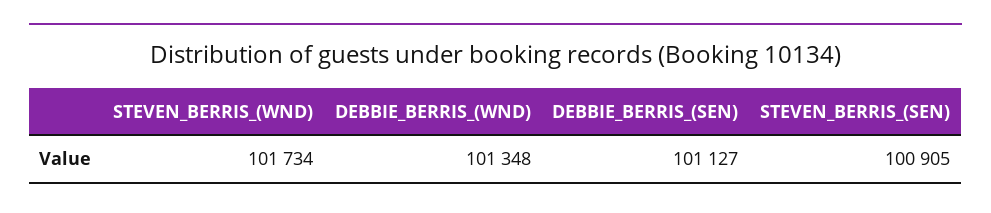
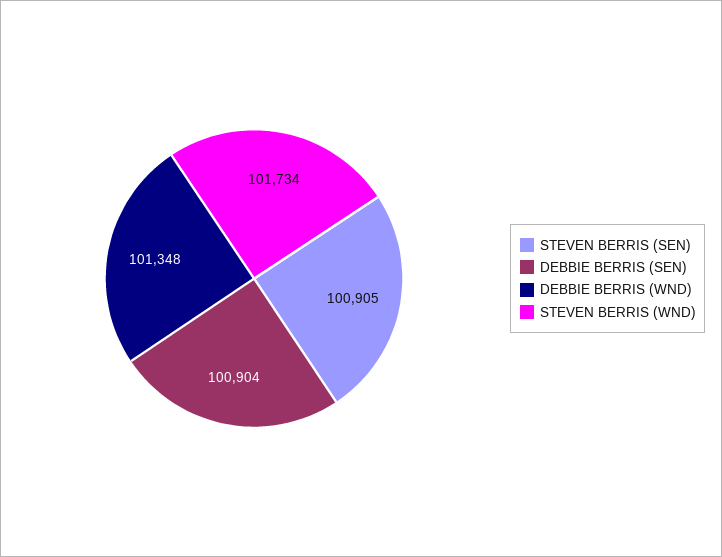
DEBBIE_BERRIS_(SEN): 101127 -> 100904

